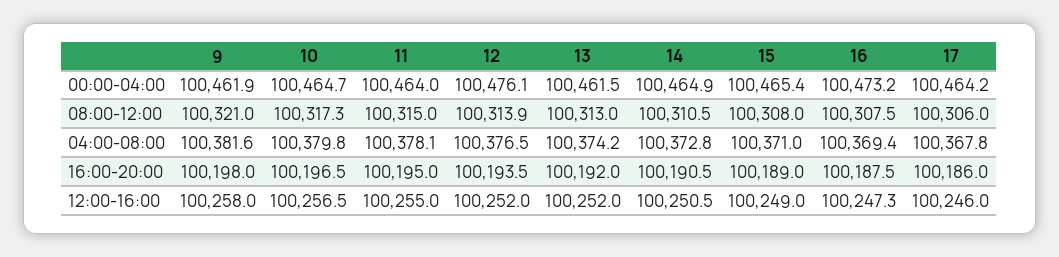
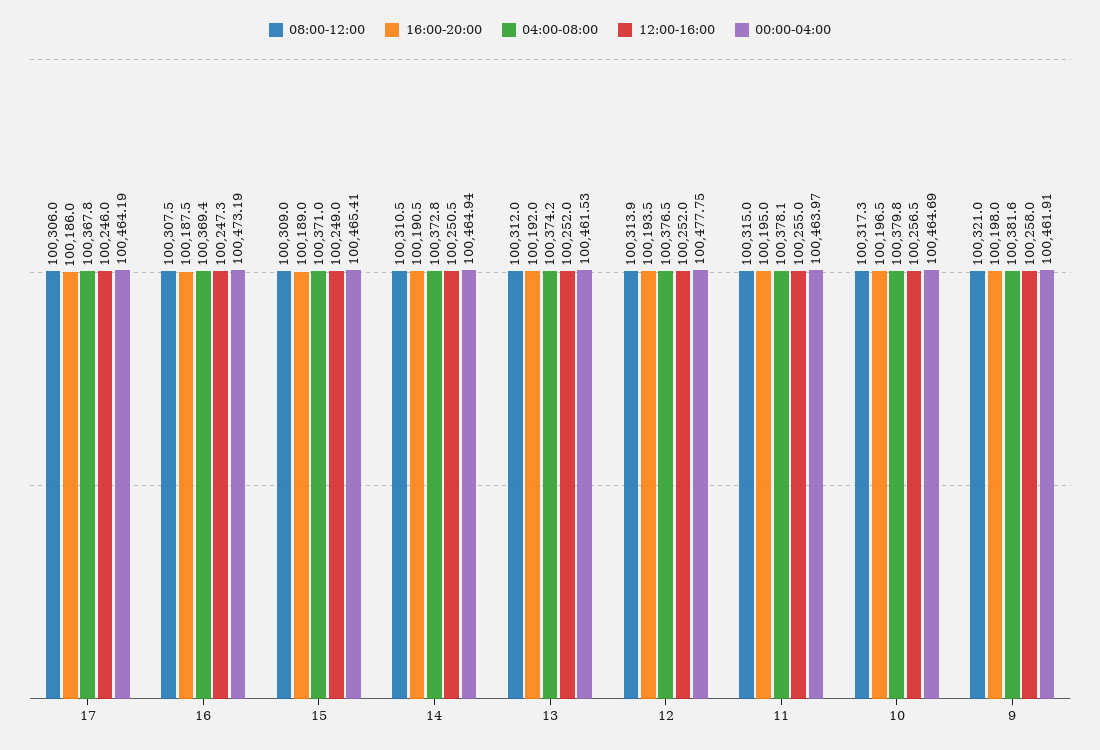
00:00-04:00, 12: 100476.1 -> 100477.75
08:00-12:00, 13: 100313 -> 100312
08:00-12:00, 15: 100308 -> 100309

